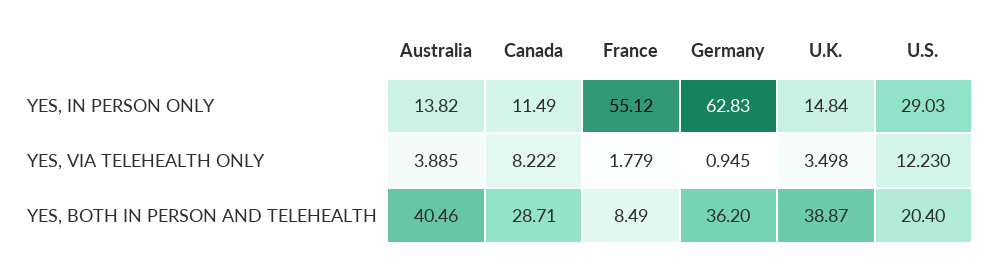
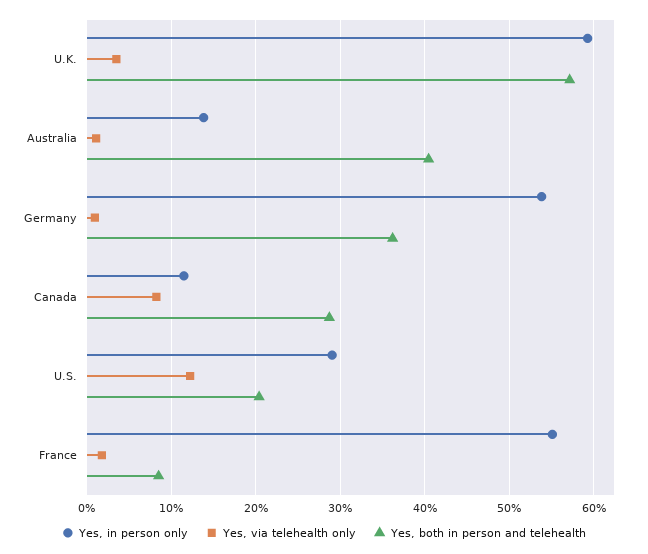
YES, IN PERSON ONLY, Germany: 62.83 -> 54
YES, IN PERSON ONLY, U.K.: 14.84 -> 59
YES, VIA TELEHEALTH ONLY, Australia: 3.885 -> 1
YES, BOTH IN PERSON AND TELEHEALTH, U.K.: 38.87 -> 57

